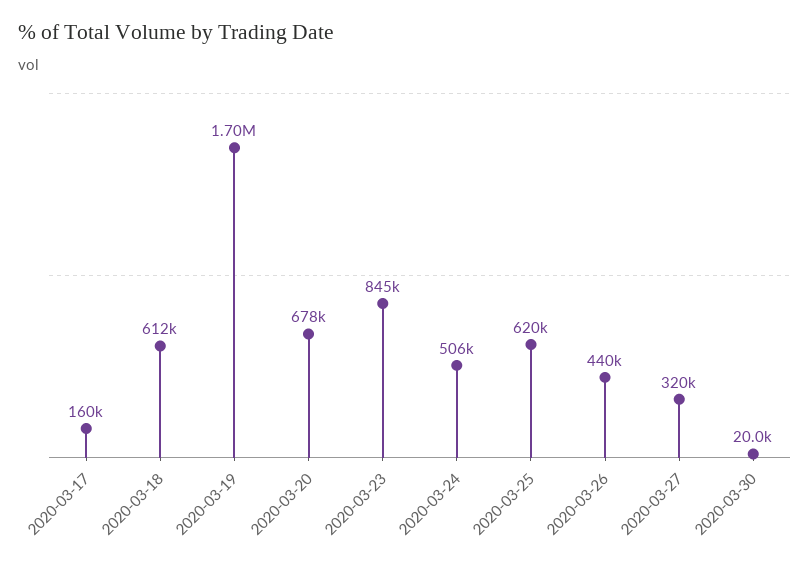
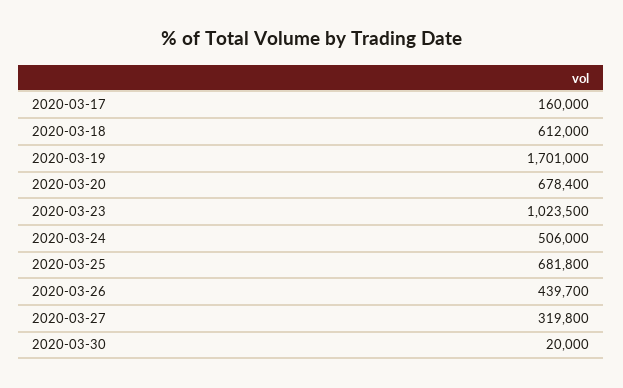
2020-03-23: 845000 -> 1023500
2020-03-25: 620000 -> 681800

